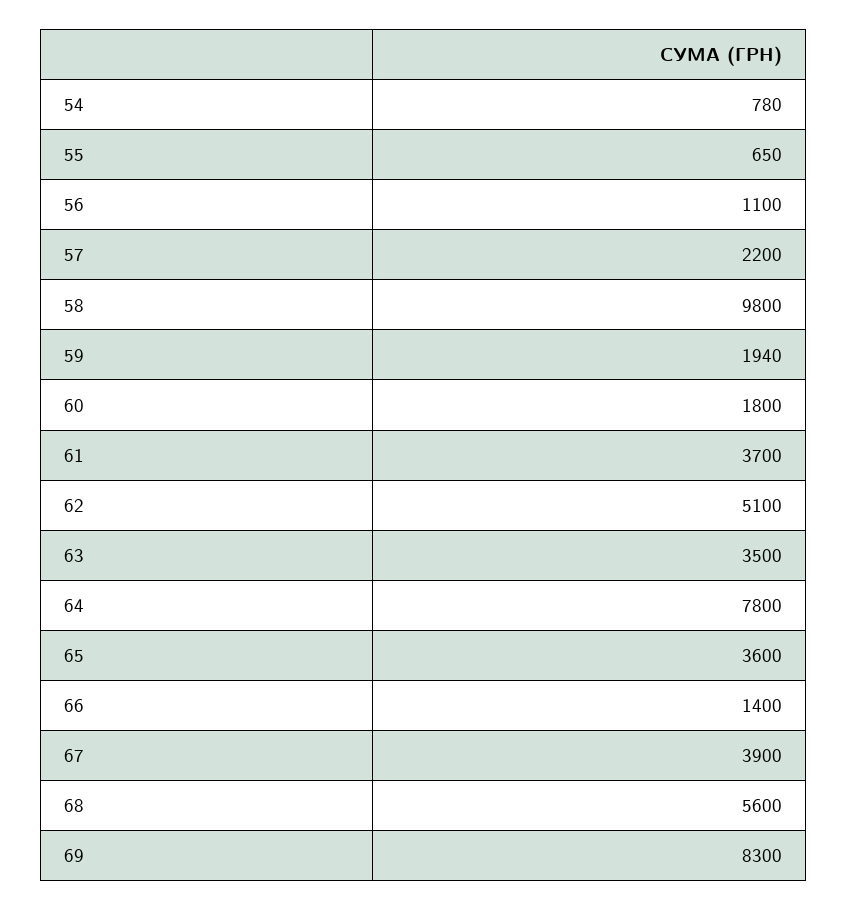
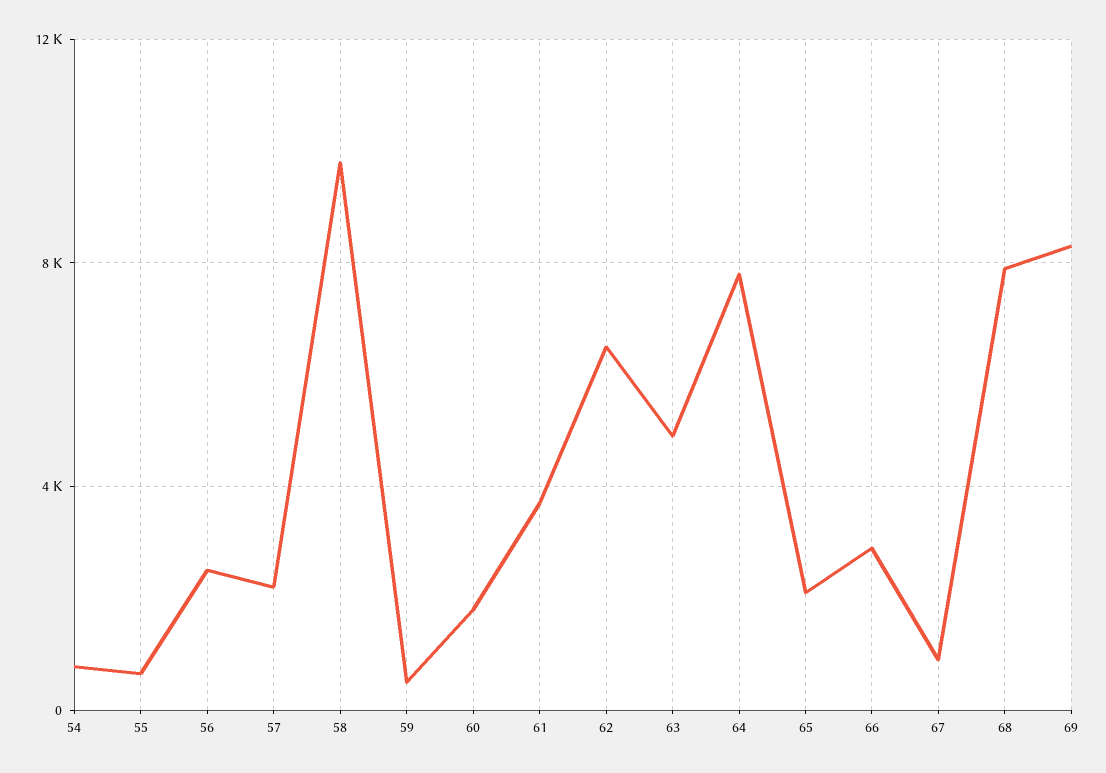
56: 1100 -> 2500
59: 1940 -> 500
62: 5100 -> 6500
63: 3500 -> 5000
65: 3600 -> 2000
66: 1400 -> 3000
67: 3900 -> 1000
68: 5600 -> 8000

